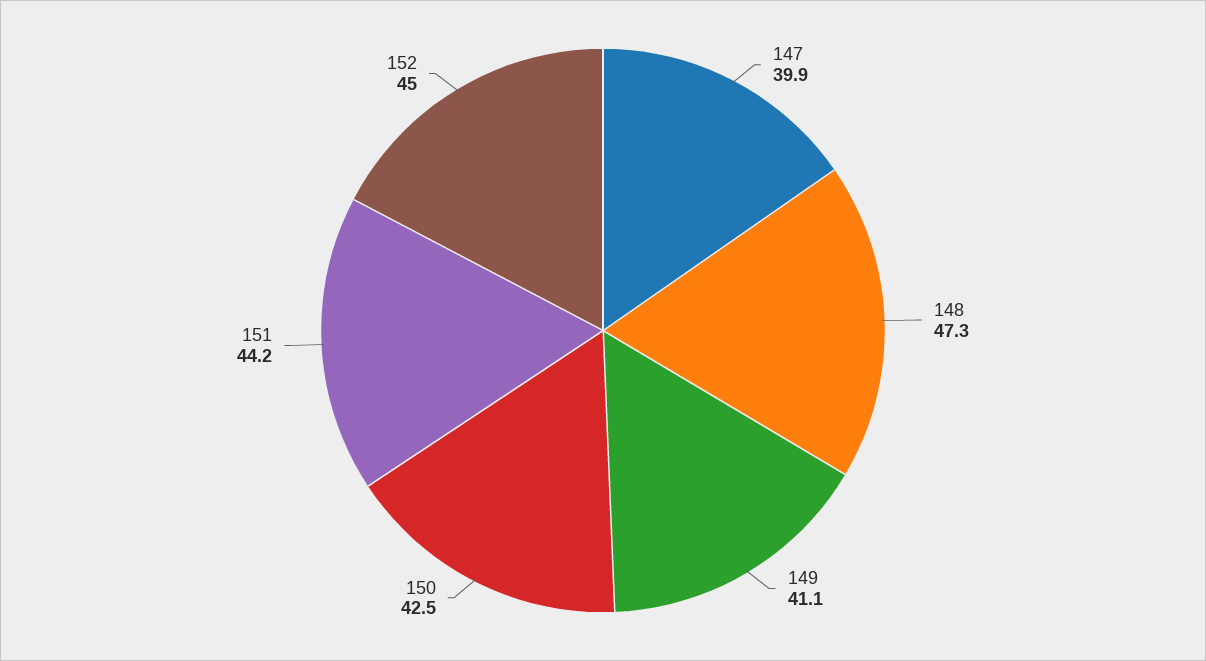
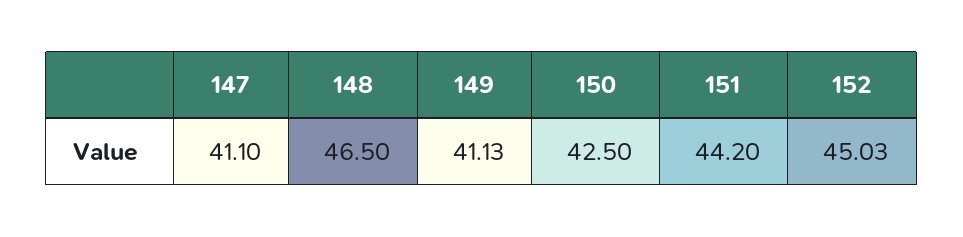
147: 39.9 -> 41.1
148: 47.3 -> 46.5

